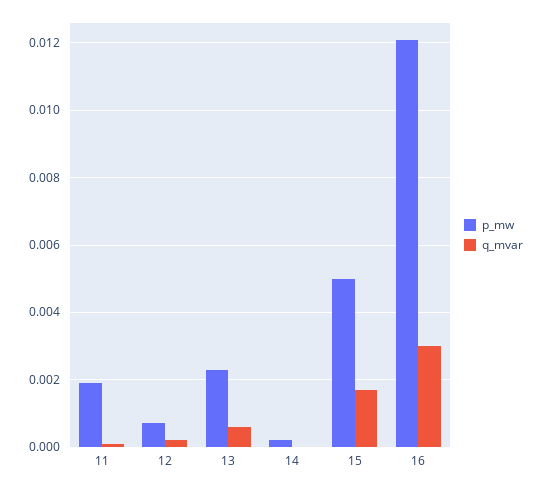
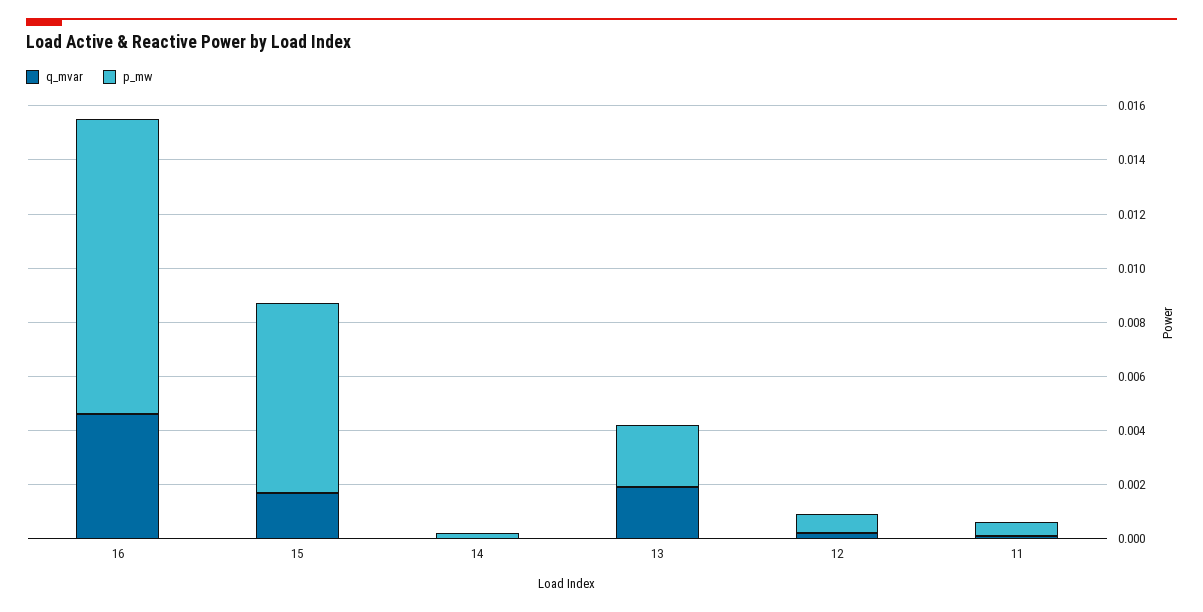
p_mw, 11: 0.002 -> 0.0005
q_mvar, 13: 0.0005 -> 0.002
p_mw, 15: 0.005 -> 0.007
p_mw, 16: 0.012 -> 0.011
q_mvar, 16: 0.003 -> 0.0045

